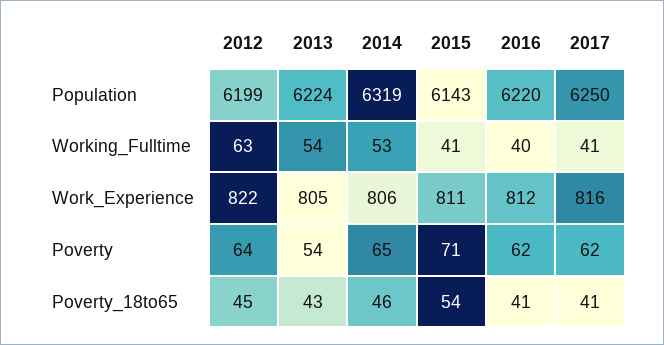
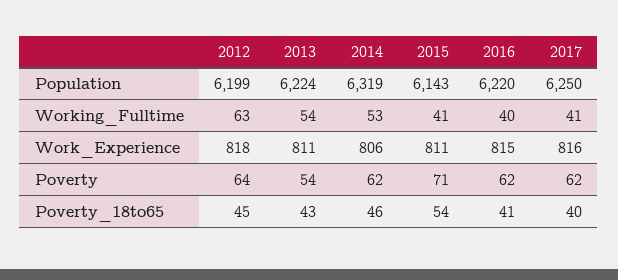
2012, Work_Experience: 822 -> 818
2013, Work_Experience: 805 -> 811
2016, Work_Experience: 812 -> 815
2014, Poverty: 65 -> 62
2017, Poverty_18to65: 41 -> 40

